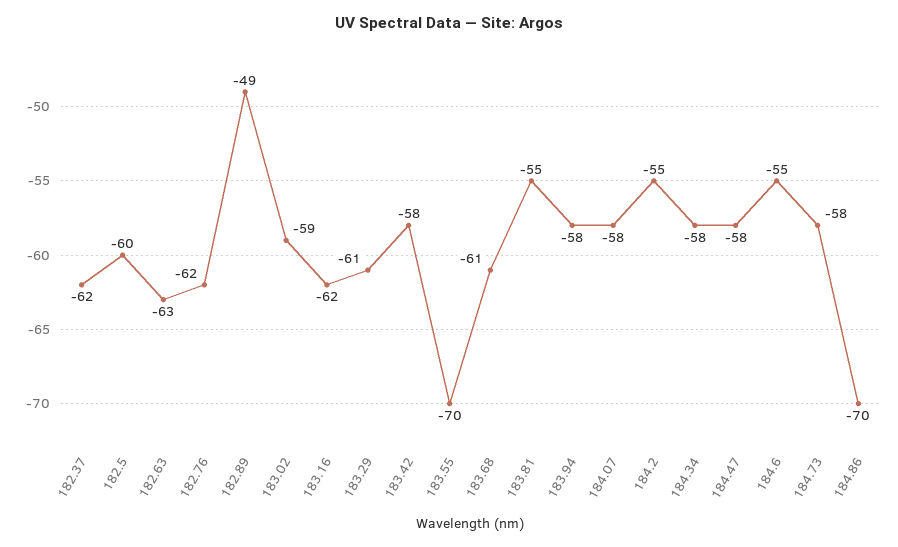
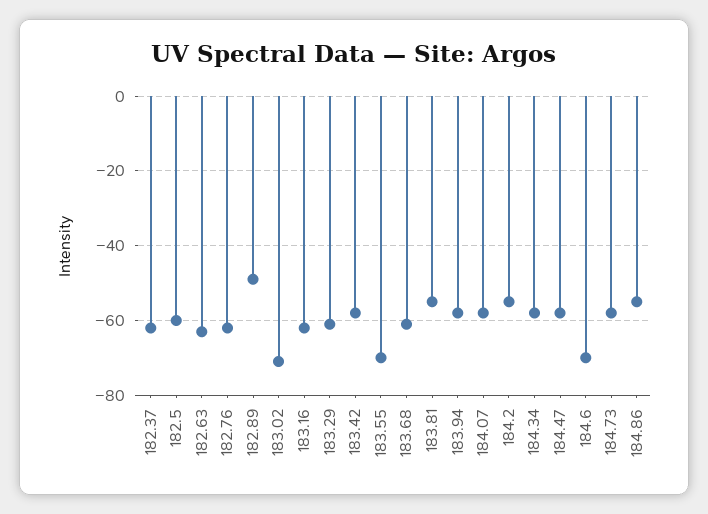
183.02: -59 -> -70
184.6: -55 -> -70
184.86: -70 -> -55

